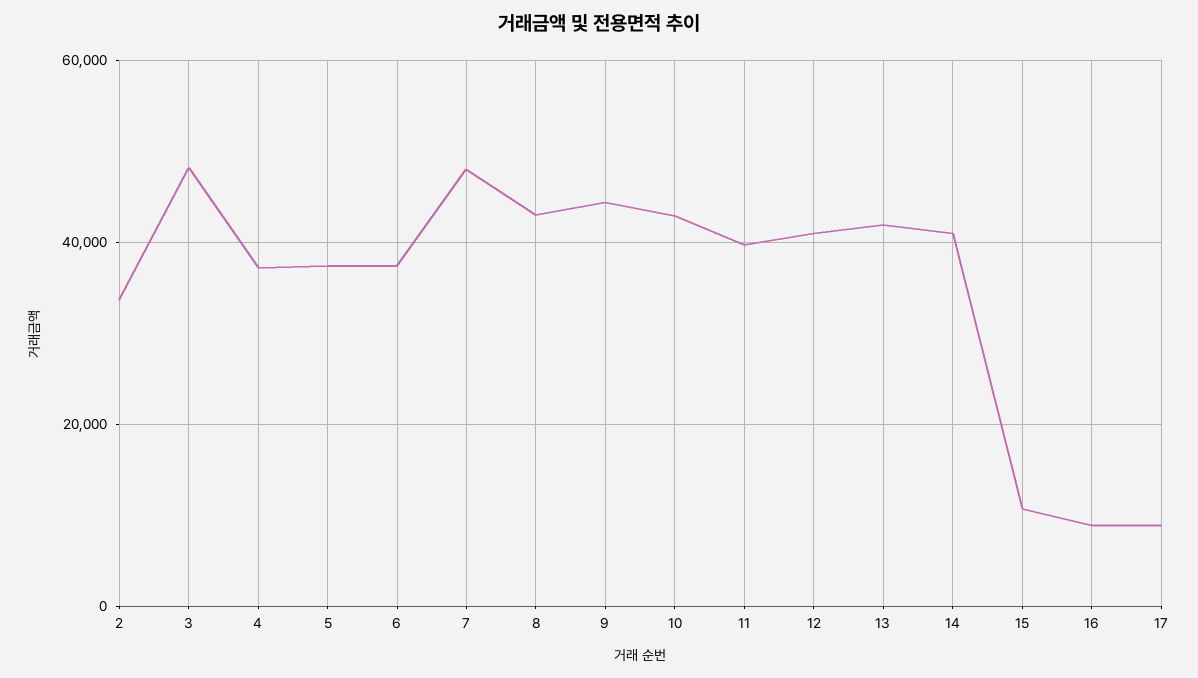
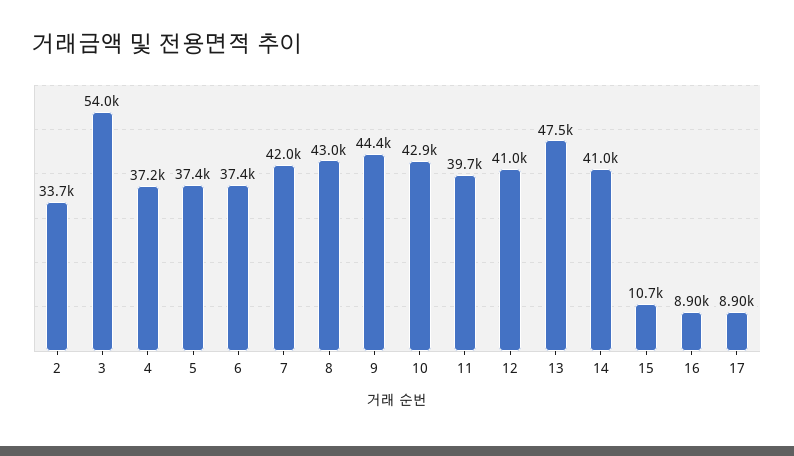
3: 48000 -> 54000
7: 48000 -> 42000
13: 42000 -> 47500

